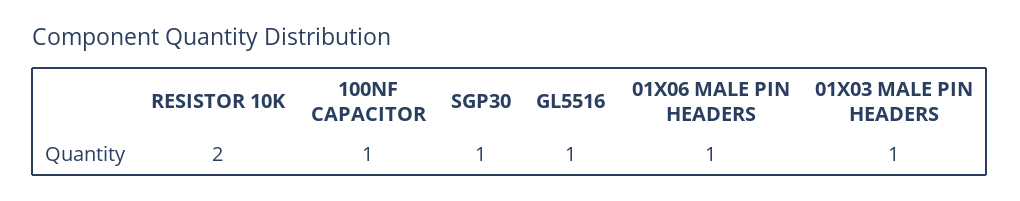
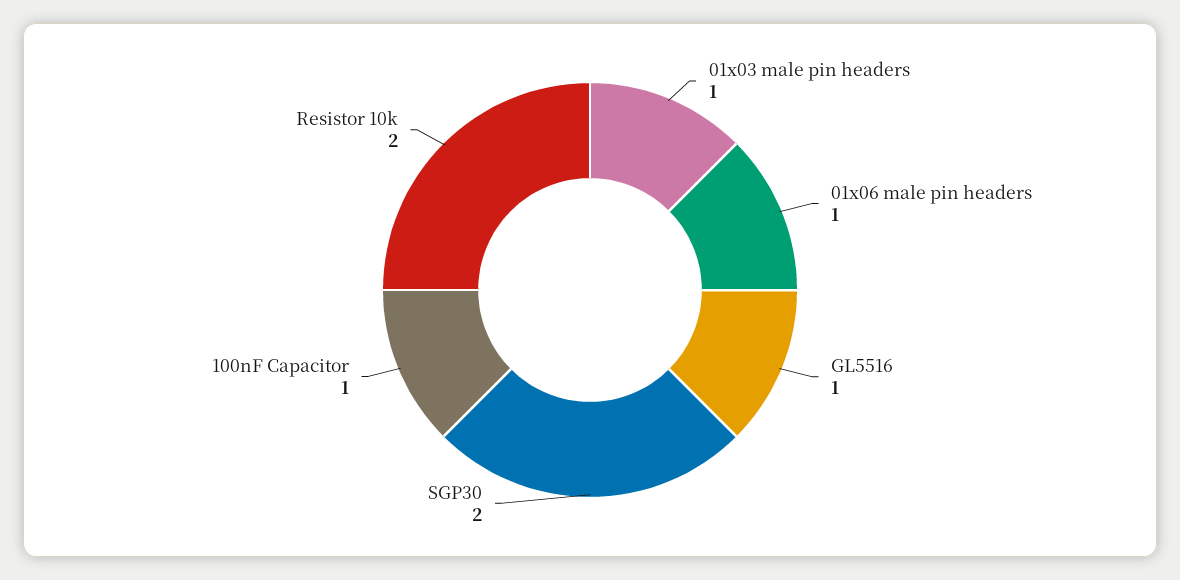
SGP30: 1 -> 2

